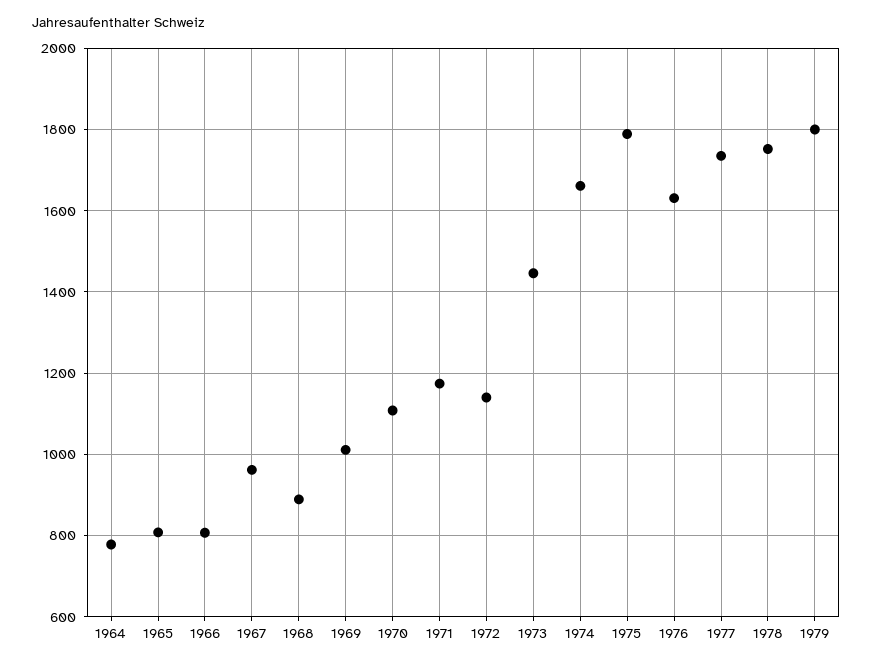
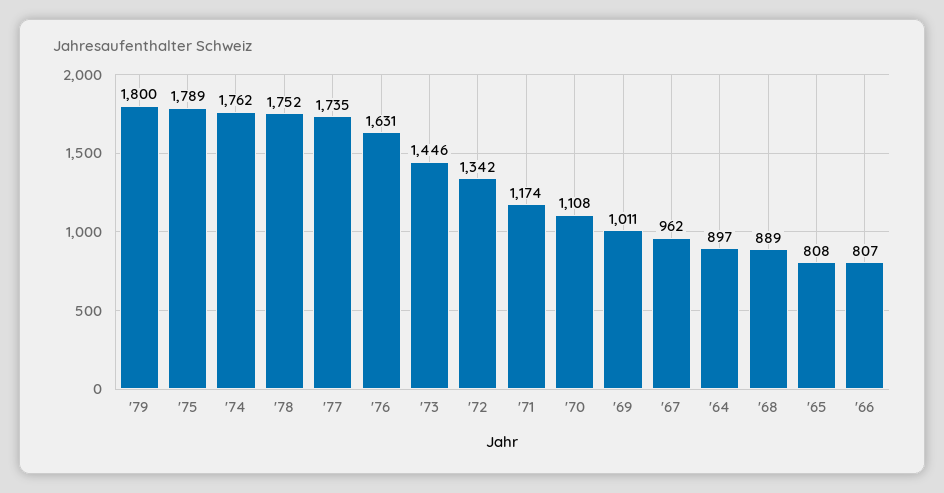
1964: 780 -> 897
1972: 1140 -> 1342
1974: 1660 -> 1762

